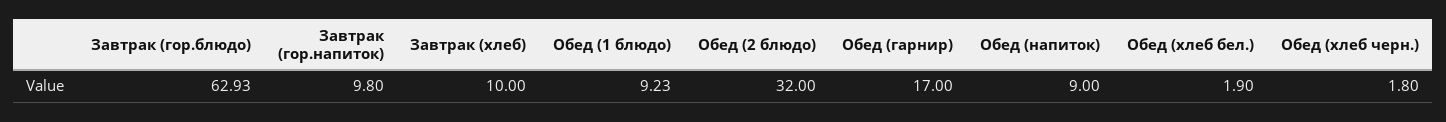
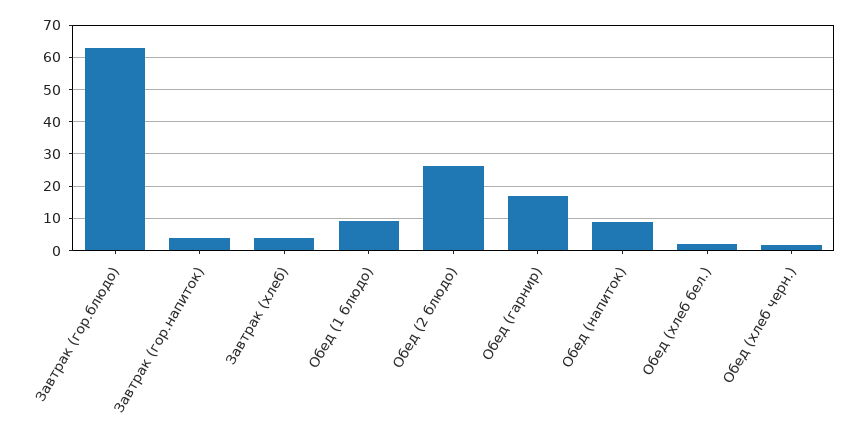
Завтрак (гор.напиток): 9.8 -> 4
Завтрак (хлеб): 10 -> 4
Обед (2 блюдо): 32 -> 26

